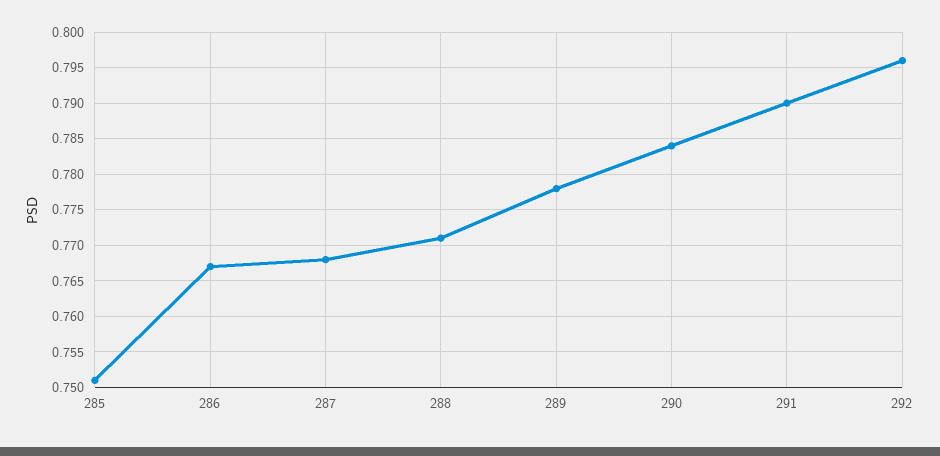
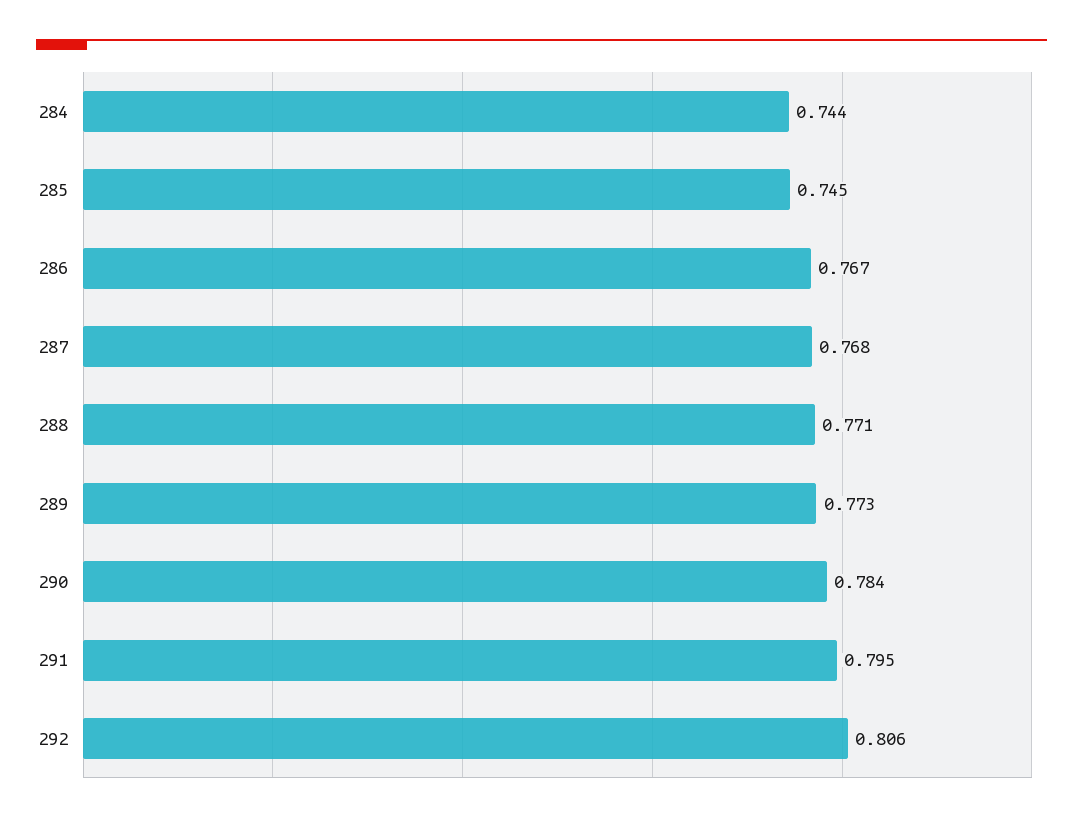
285: 0.751 -> 0.745
289: 0.778 -> 0.773
291: 0.79 -> 0.795
292: 0.796 -> 0.806
284: none -> 0.744

